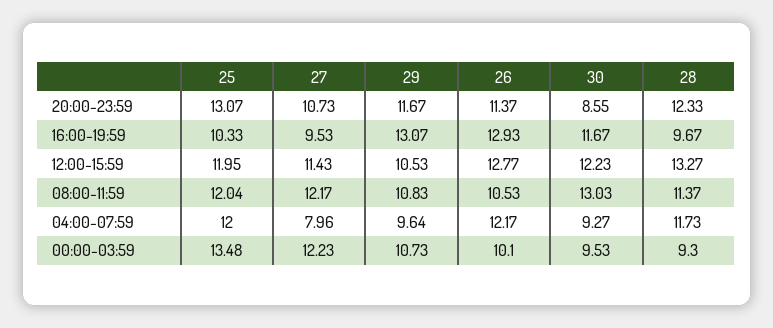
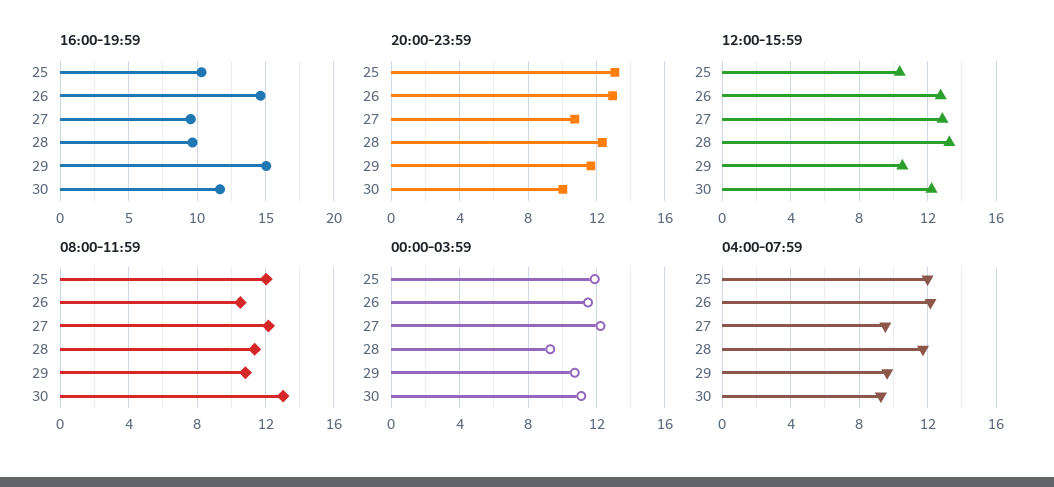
20:00-23:59, 26: 11.37 -> 13
20:00-23:59, 30: 8.55 -> 10
16:00-19:59, 29: 13.07 -> 15
16:00-19:59, 26: 12.93 -> 14.5
12:00-15:59, 25: 11.95 -> 10.5
12:00-15:59, 27: 11.43 -> 13
04:00-07:59, 27: 7.96 -> 9.5
00:00-03:59, 25: 13.48 -> 12
00:00-03:59, 26: 10.1 -> 11.5
00:00-03:59, 30: 9.53 -> 11

